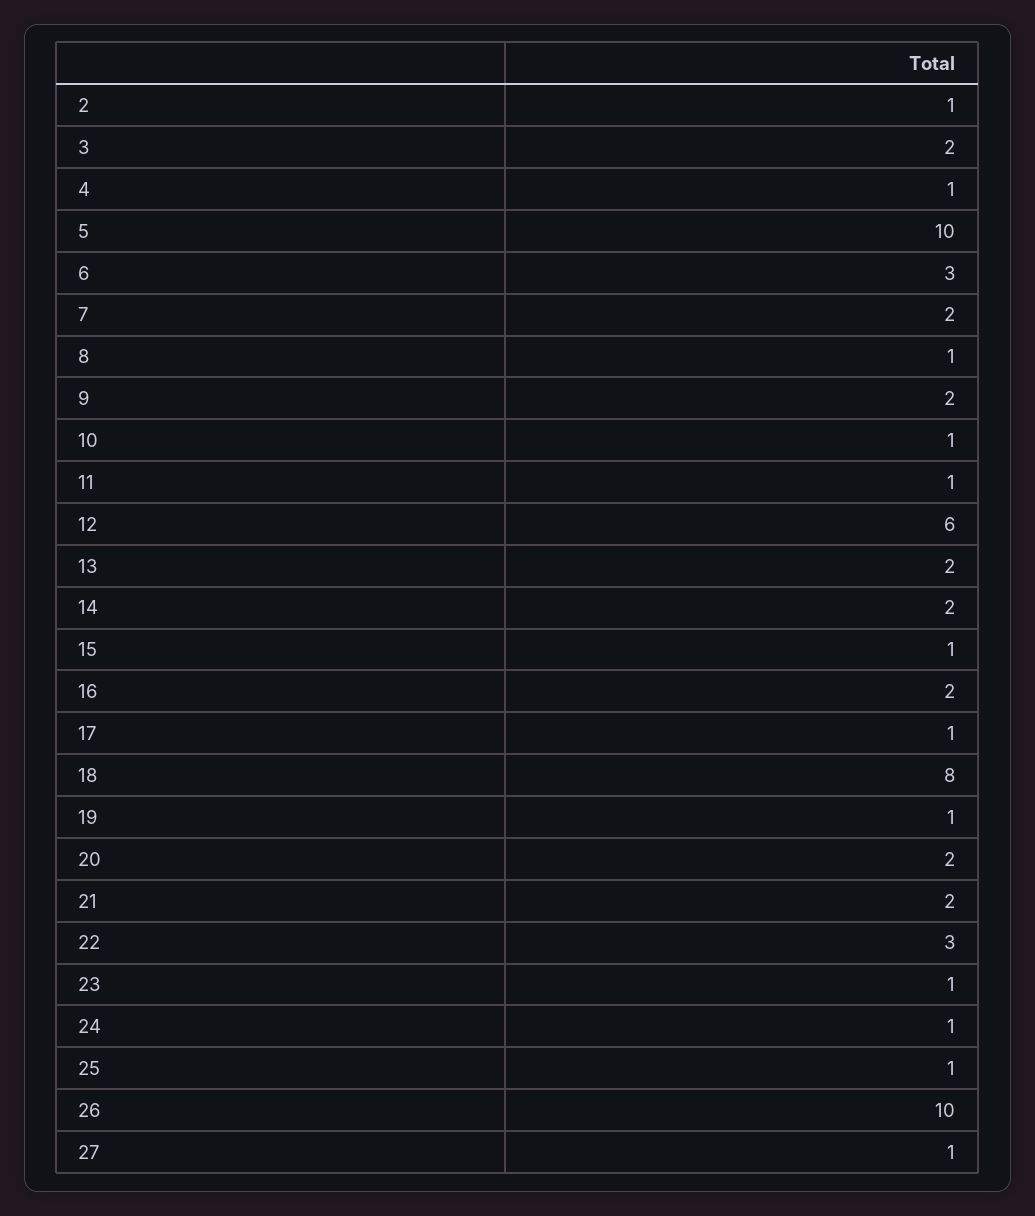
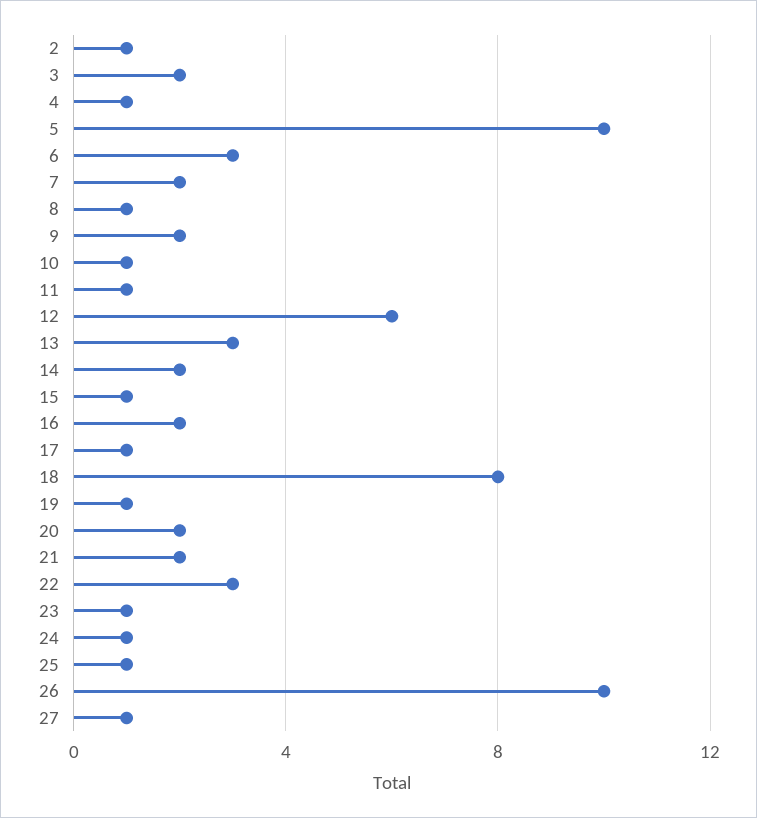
13: 2 -> 3

